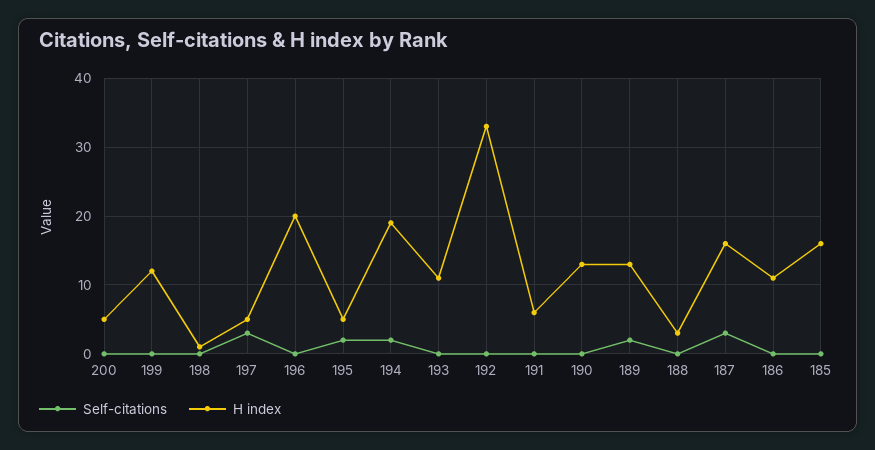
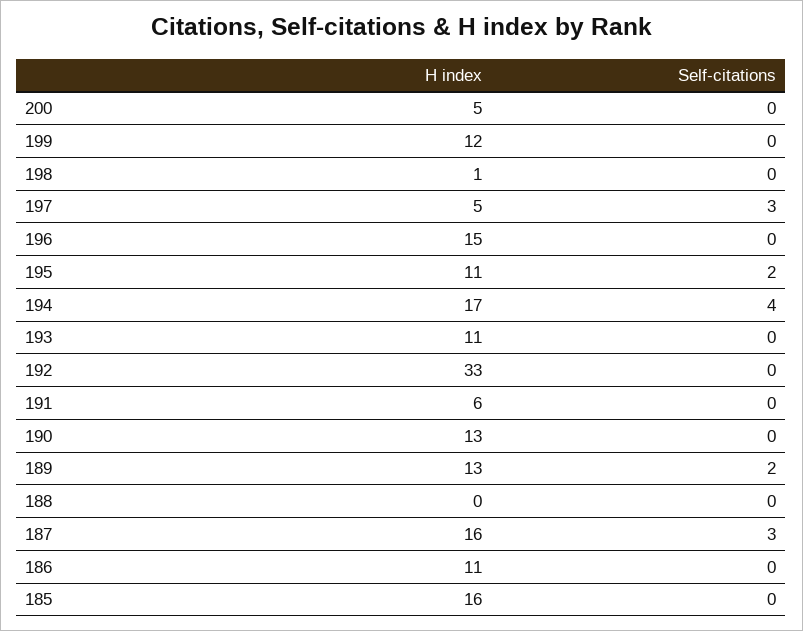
H index, 196: 20 -> 15
H index, 195: 5 -> 11
Self-citations, 194: 2 -> 4
H index, 194: 19 -> 17
H index, 188: 3 -> 0

